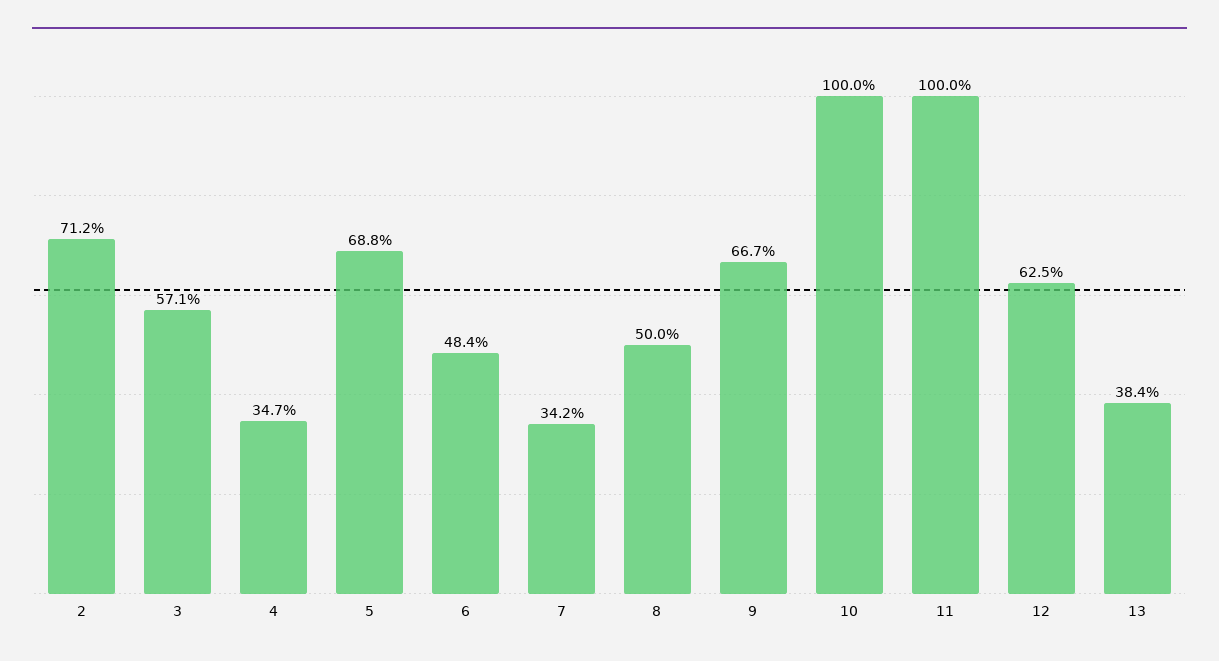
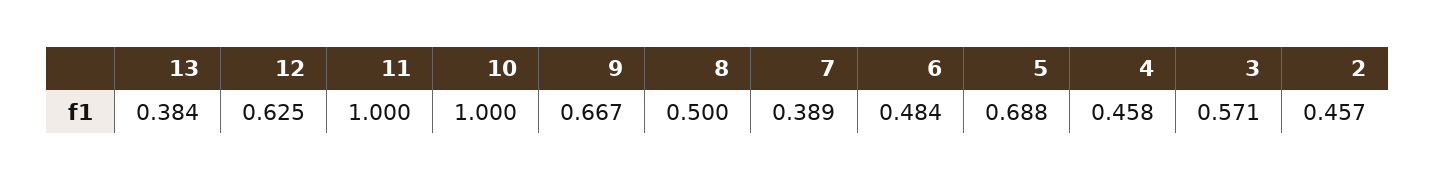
2: 0.712 -> 0.457
4: 0.347 -> 0.458
7: 0.342 -> 0.389

